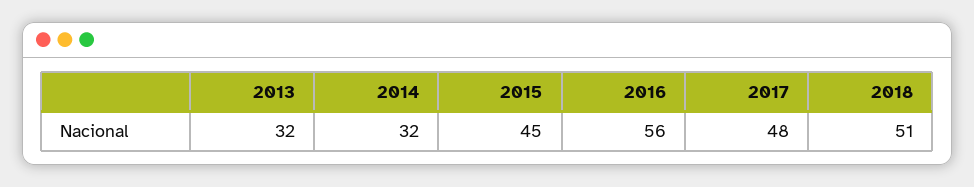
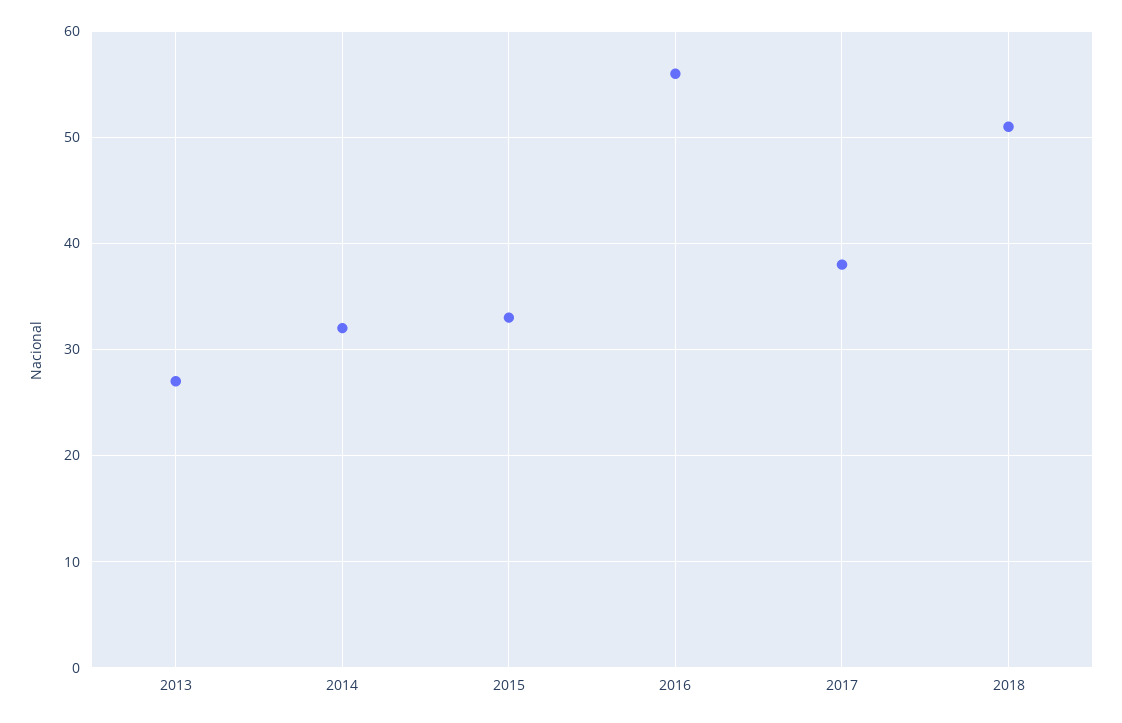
2013: 32 -> 27
2015: 45 -> 33
2017: 48 -> 38

